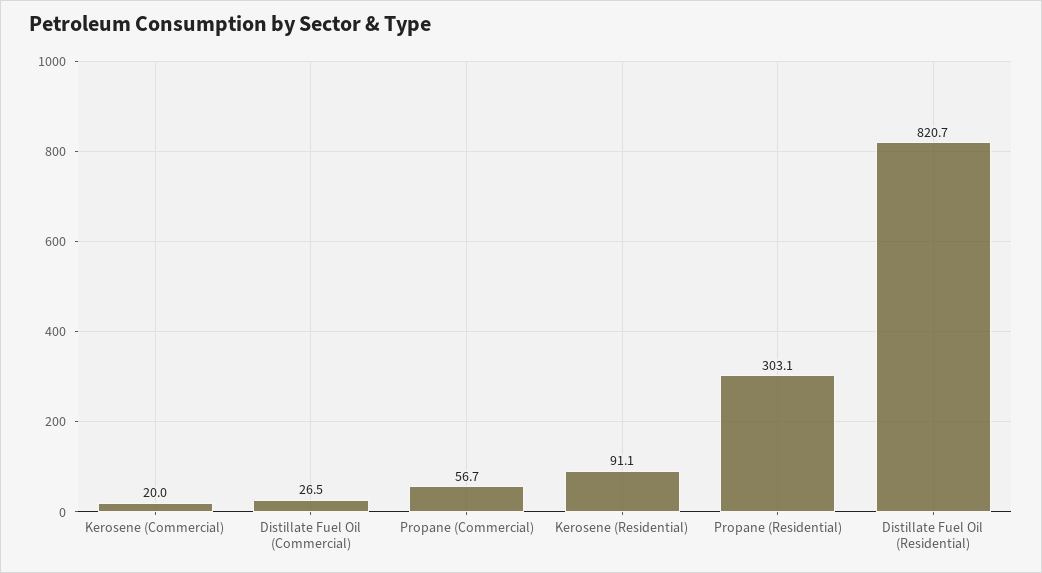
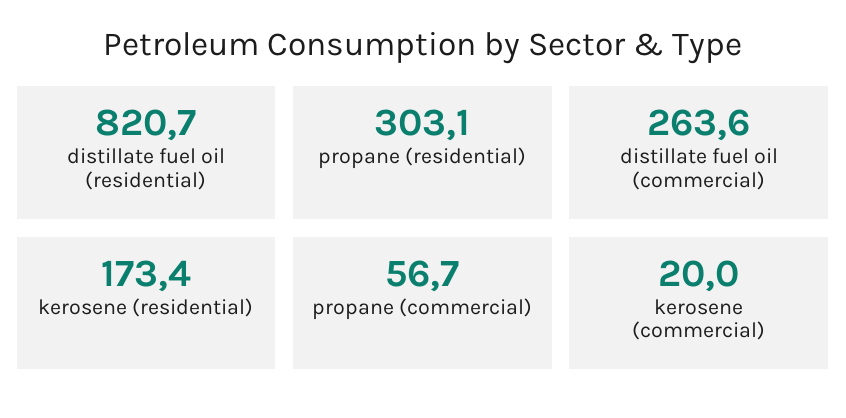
Distillate Fuel Oil (Commercial): 26.5 -> 263.6
Kerosene (Residential): 91.1 -> 173.4

